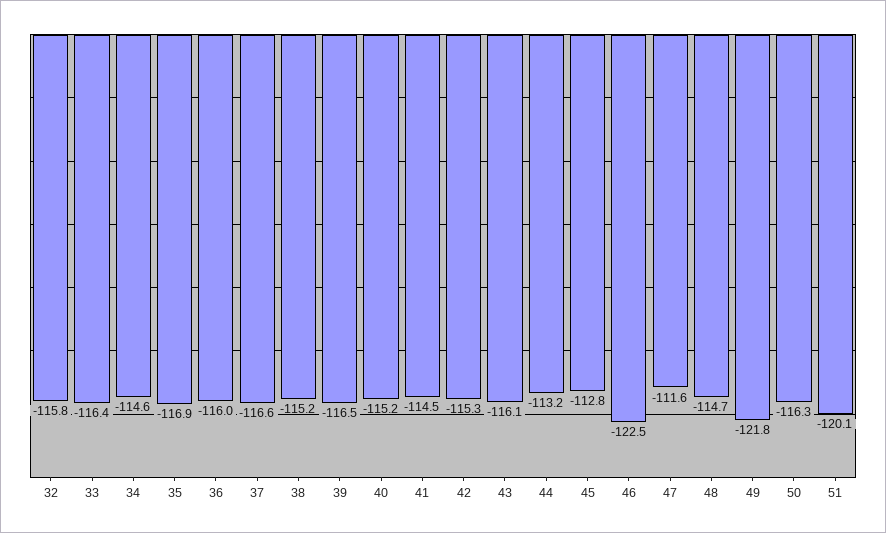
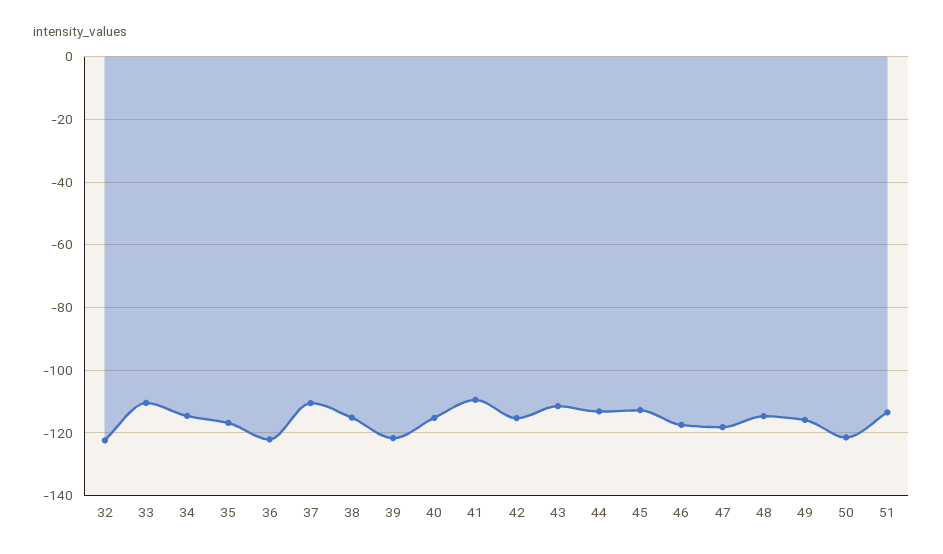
32: -115.8 -> -122
33: -116.4 -> -110
36: -116 -> -122
37: -116.6 -> -110
39: -116.5 -> -122
41: -114.5 -> -110
43: -116.1 -> -112
46: -122.5 -> -118
47: -111.6 -> -118
49: -121.8 -> -116
50: -116.3 -> -122
51: -120.1 -> -114

